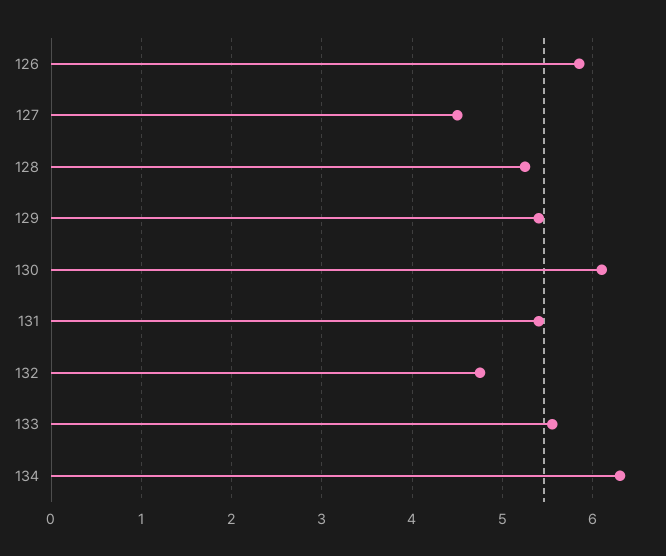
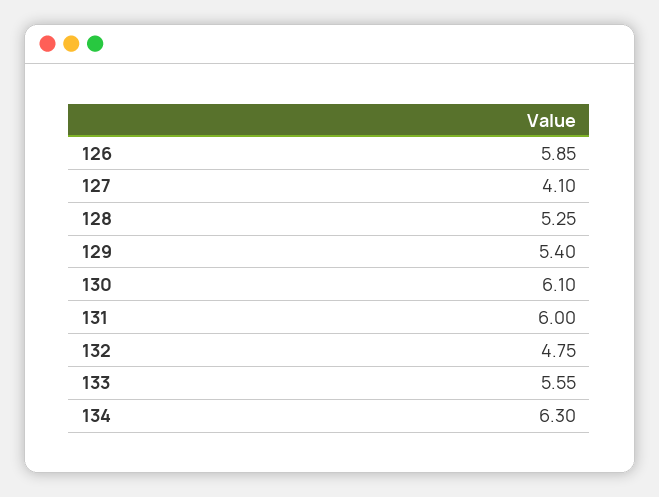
127: 4.5 -> 4.1
131: 5.4 -> 6

